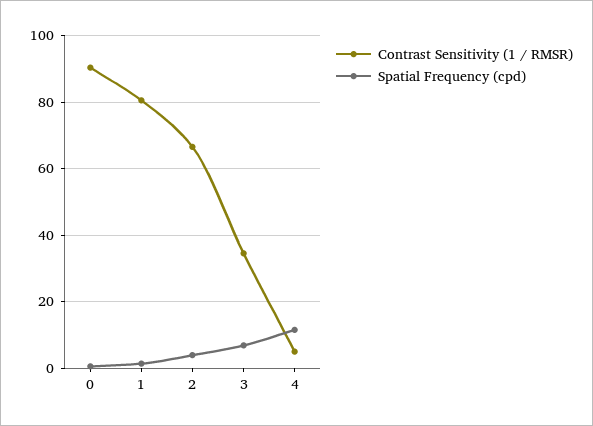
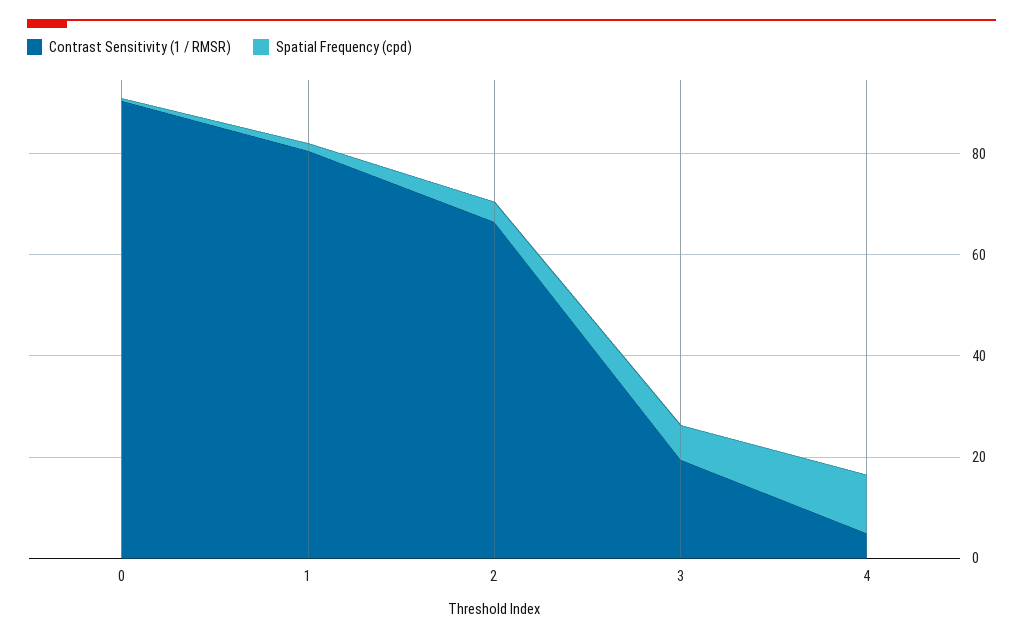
Contrast Sensitivity (1 / RMSR), 3: 34 -> 20

